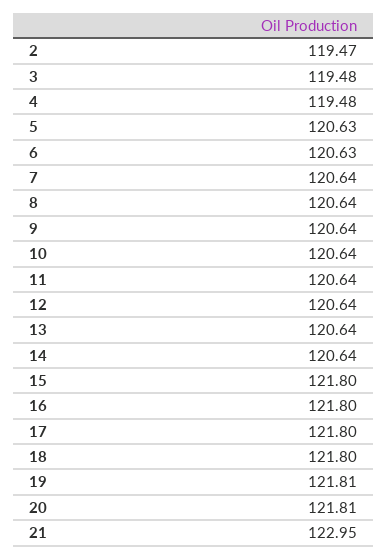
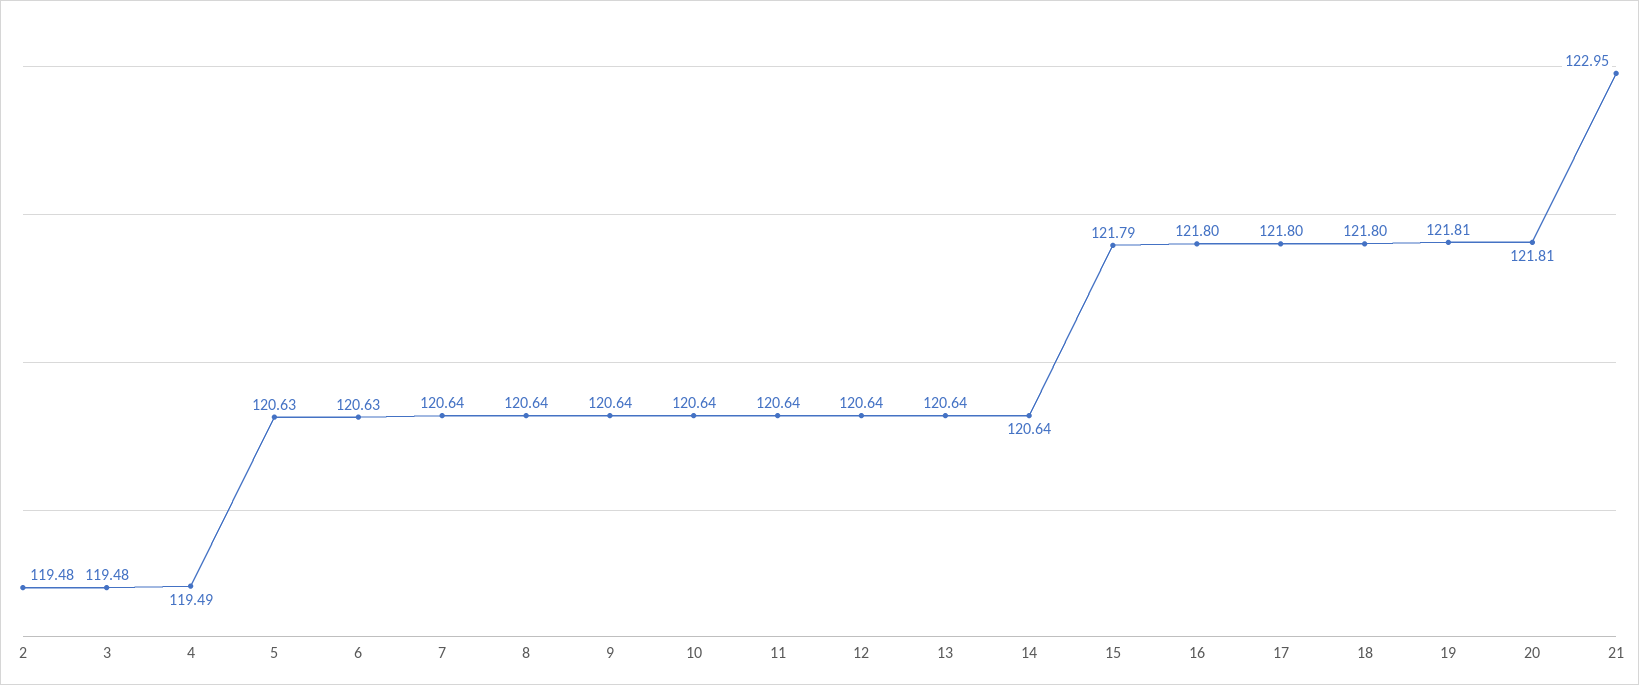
2: 119.47 -> 119.48
4: 119.48 -> 119.49
15: 121.8 -> 121.79

